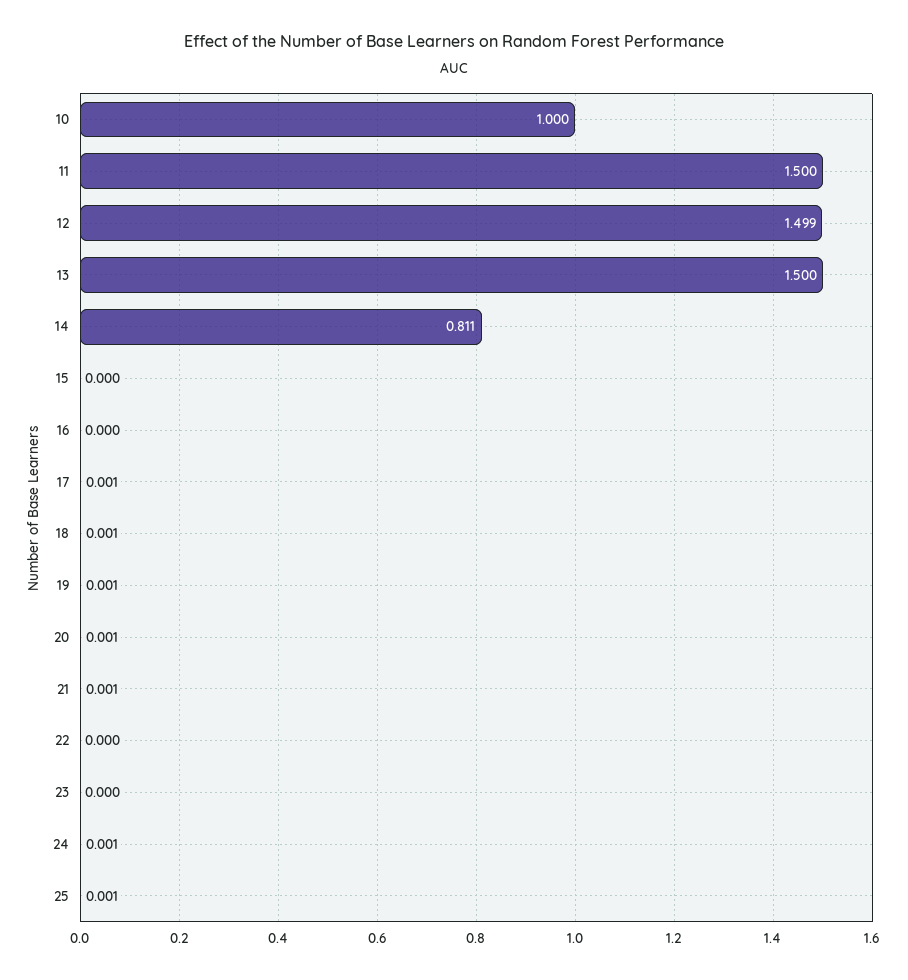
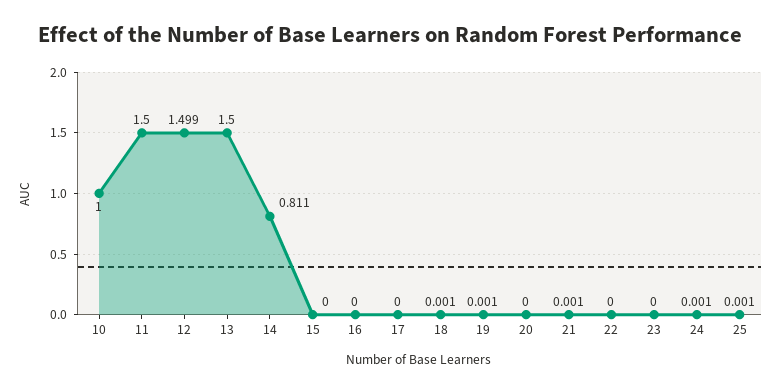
17: 0.001 -> 0
20: 0.001 -> 0

